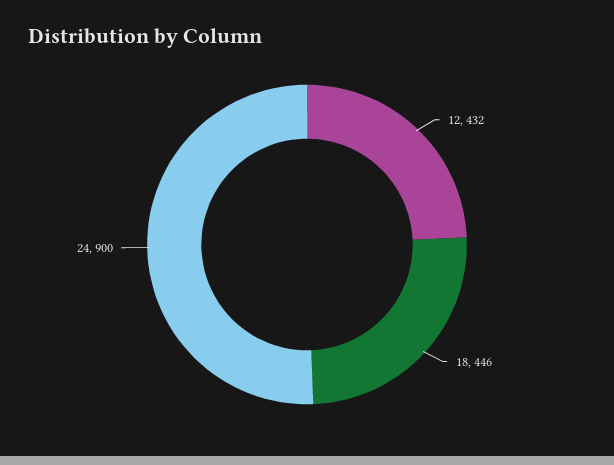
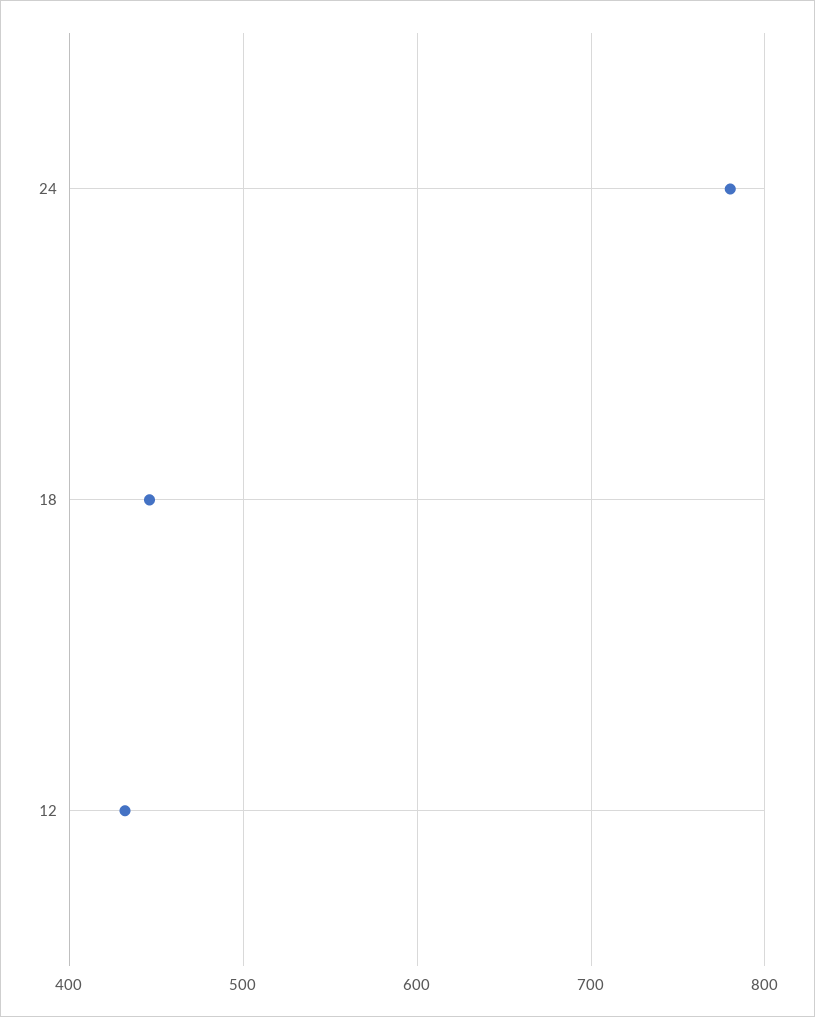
24: 900 -> 780

